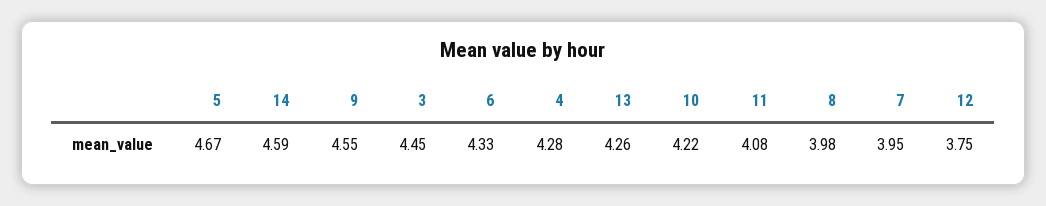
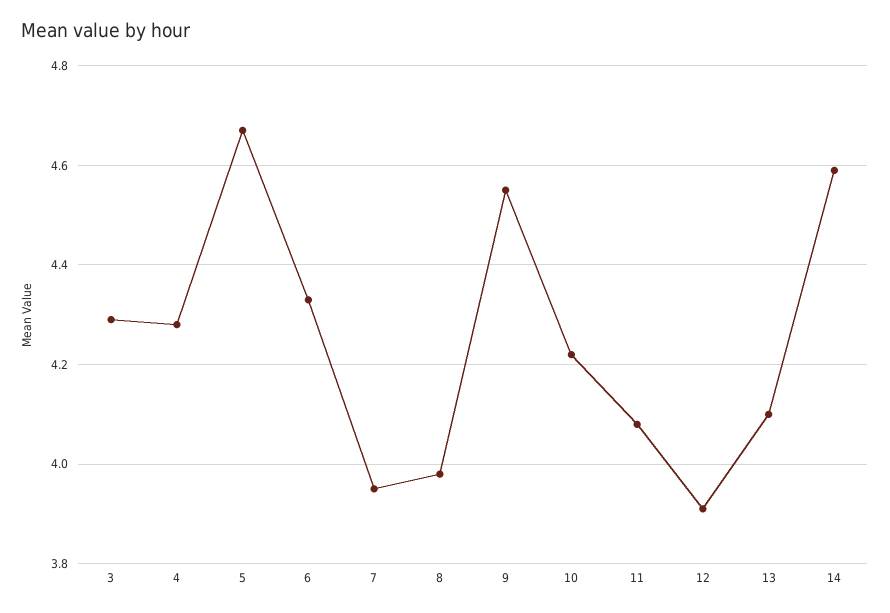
3: 4.45 -> 4.3
13: 4.26 -> 4.1
12: 3.75 -> 3.9

